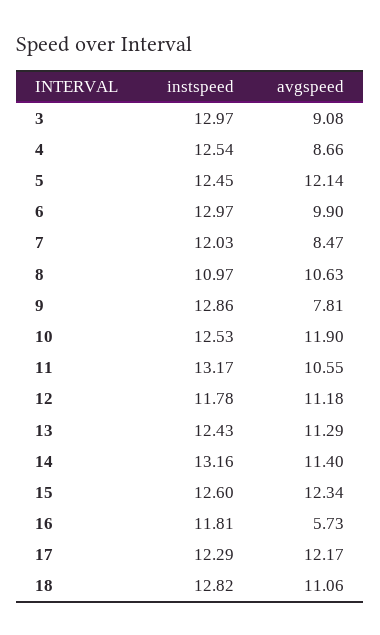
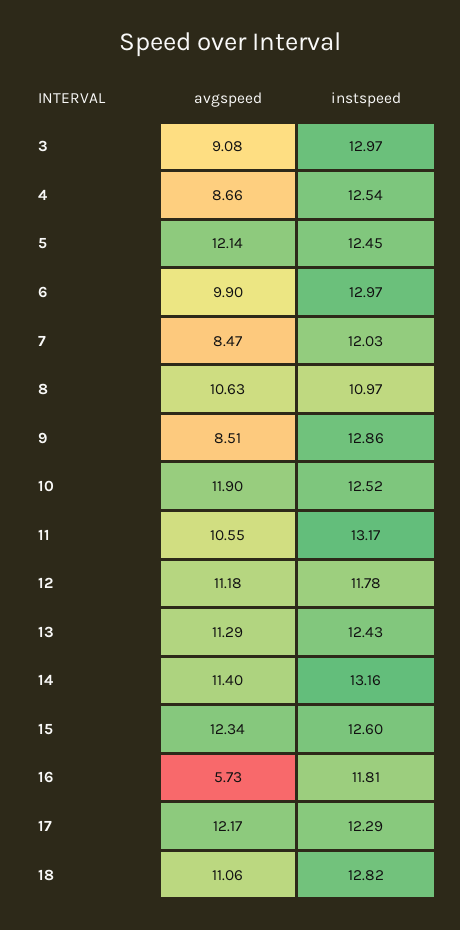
avgspeed, 9: 7.81 -> 8.51
instspeed, 10: 12.53 -> 12.52

